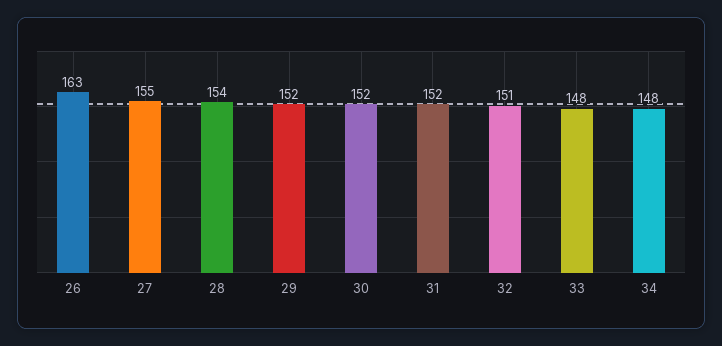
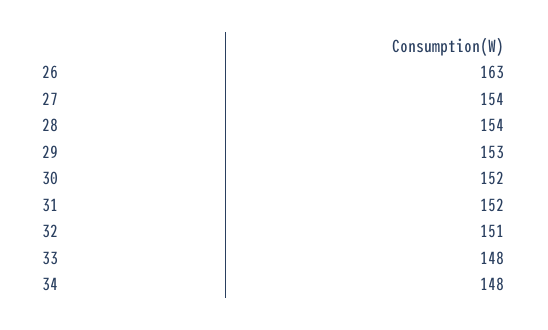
27: 155 -> 154
29: 152 -> 153

